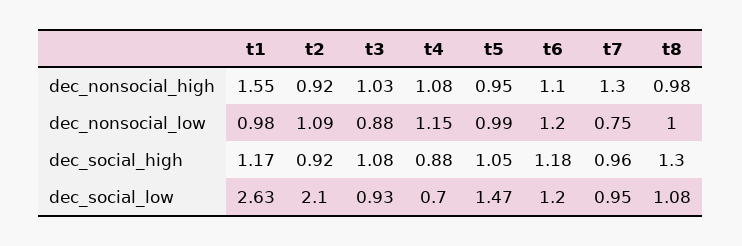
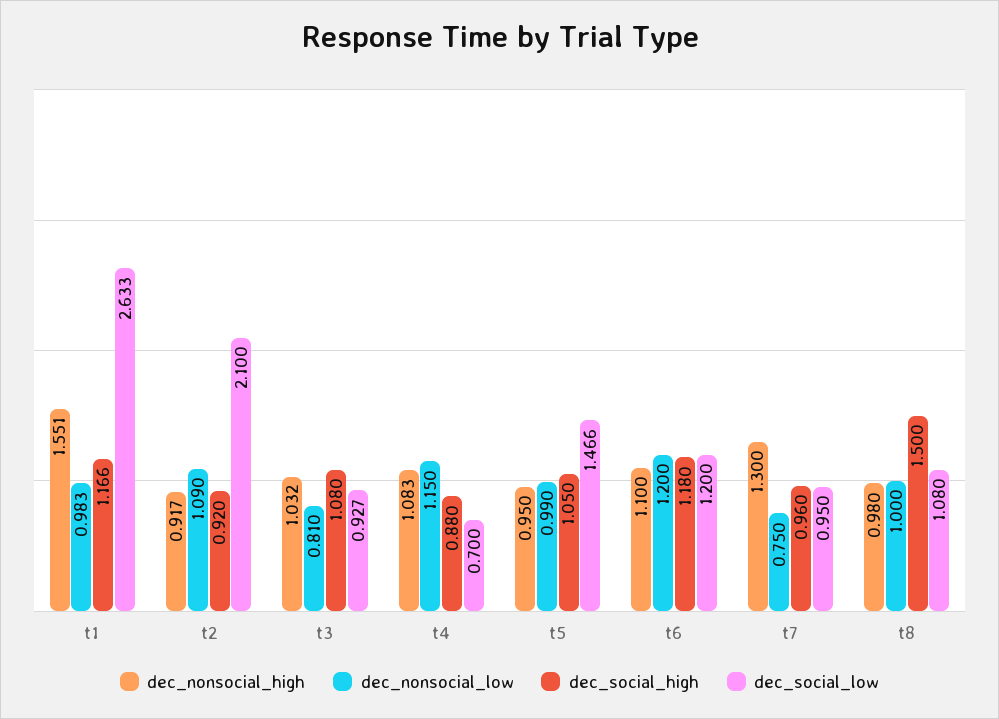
dec_nonsocial_low, t3: 0.88 -> 0.81
dec_social_high, t8: 1.3 -> 1.5

